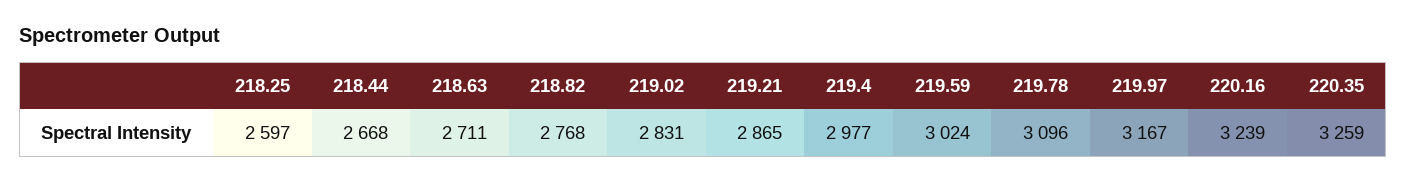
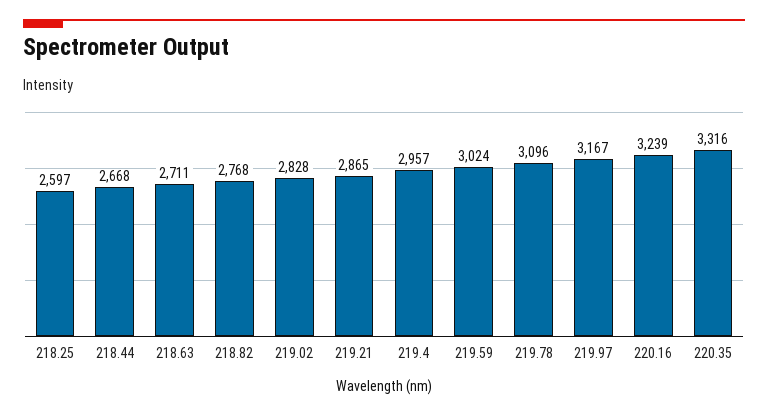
219.02: 2831 -> 2828
219.4: 2977 -> 2957
220.35: 3259 -> 3316

